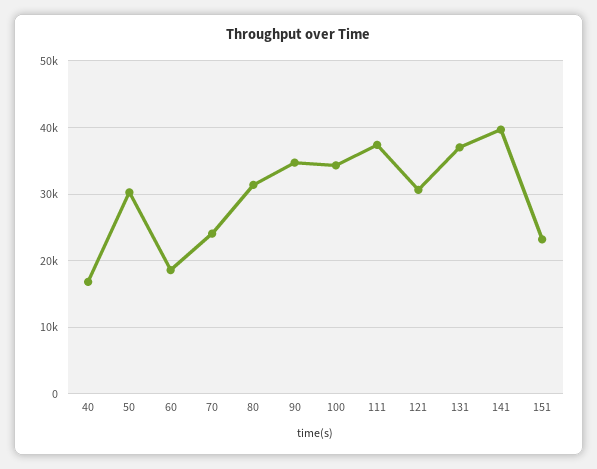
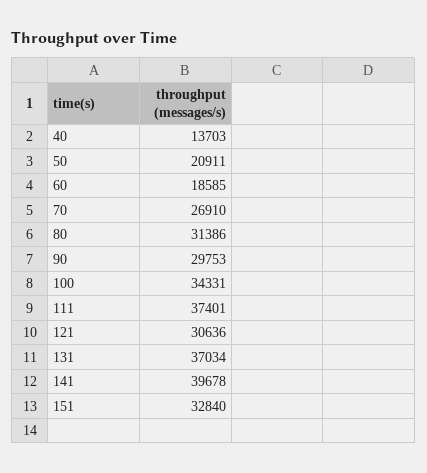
40: 17000 -> 13703
50: 30000 -> 20911
70: 24000 -> 26910
90: 35000 -> 29753
151: 23000 -> 32840

